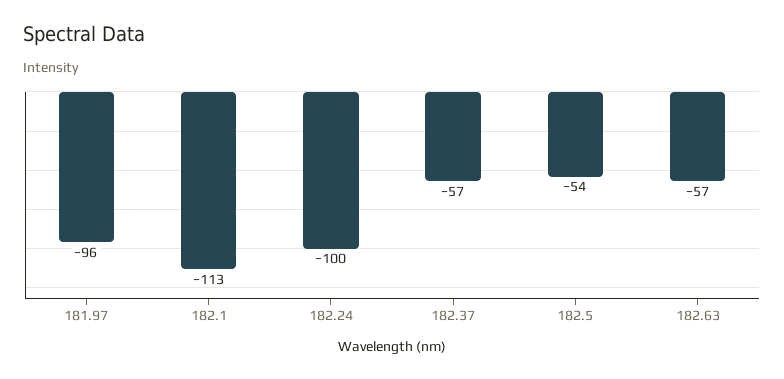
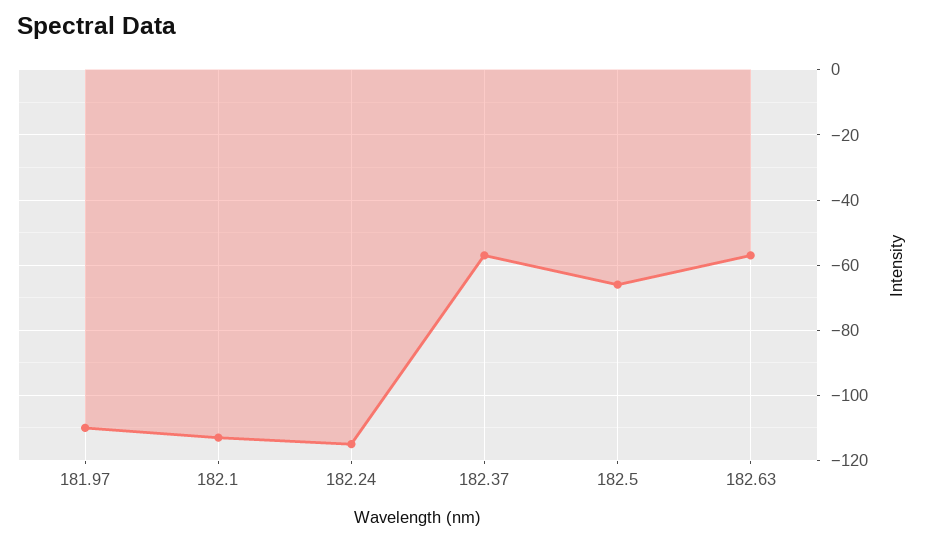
181.97: -96 -> -110
182.24: -100 -> -115
182.5: -54 -> -65

